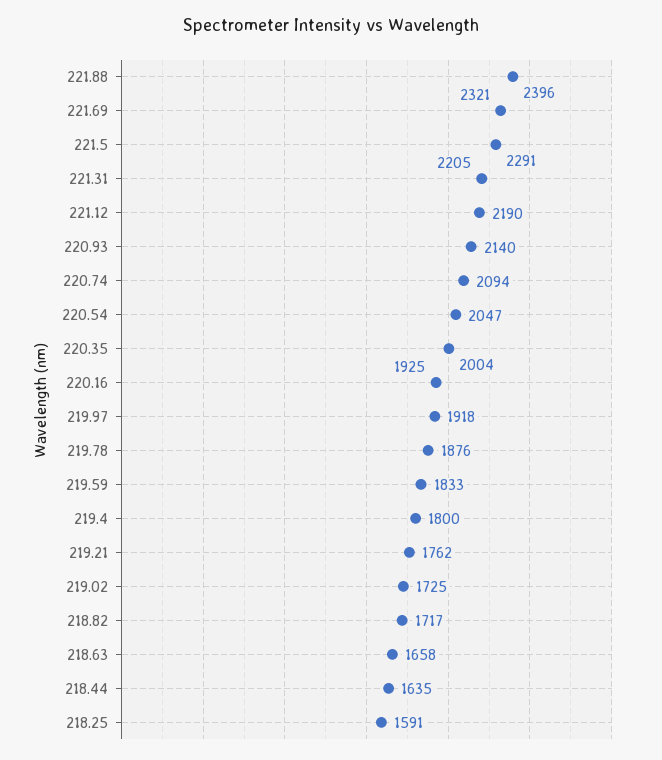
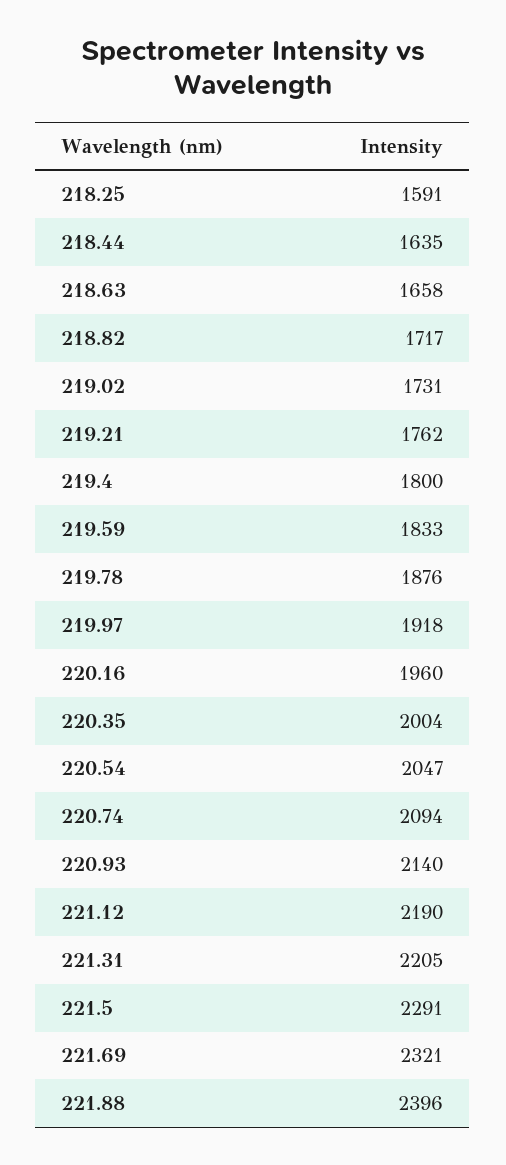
220.16: 1925 -> 1960
219.02: 1725 -> 1731

